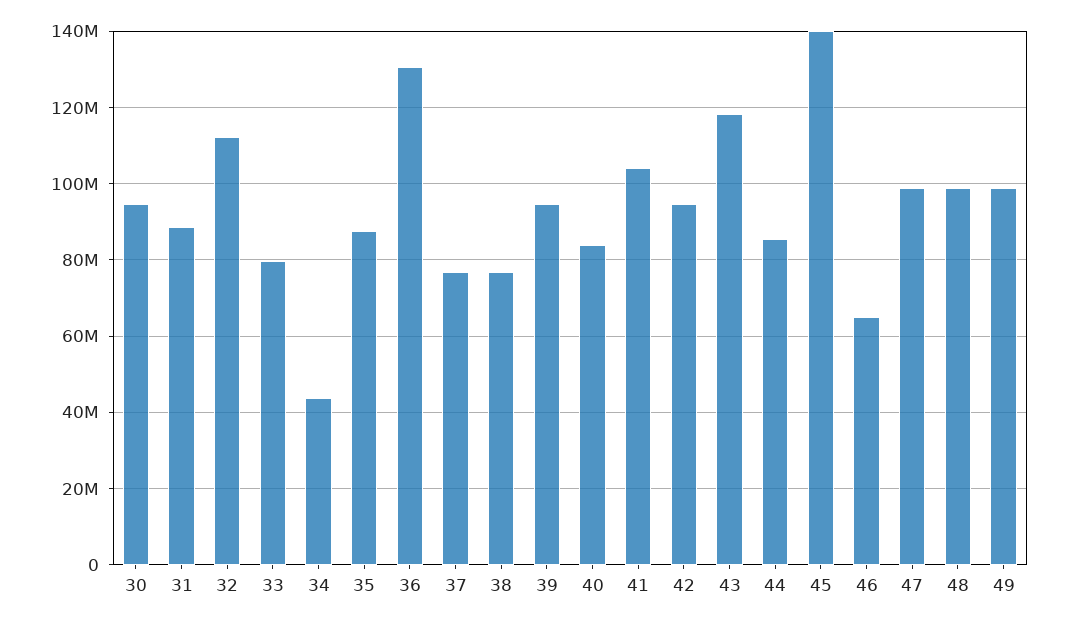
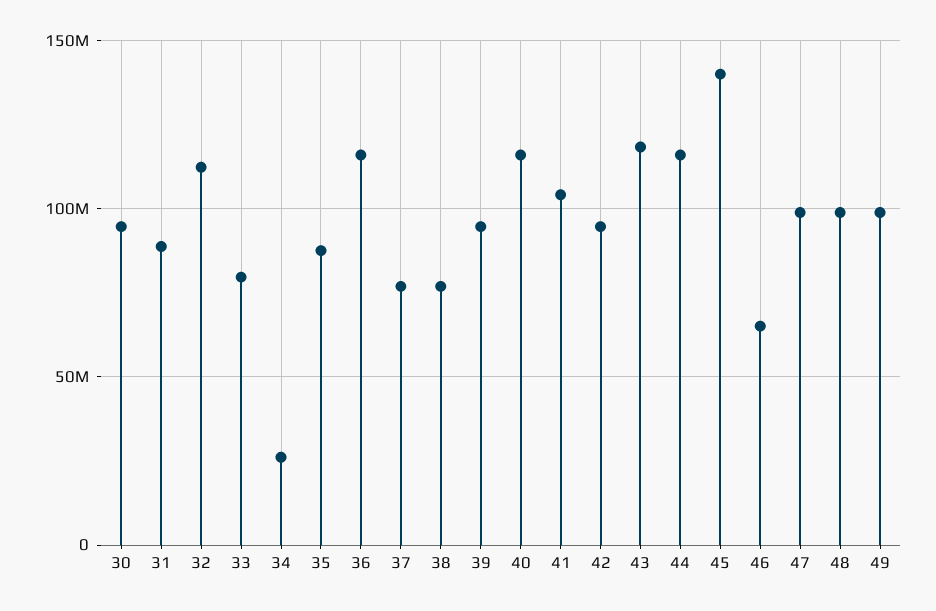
34: 44000000 -> 25000000
36: 130000000 -> 115000000
40: 84000000 -> 115000000
44: 86000000 -> 115000000

